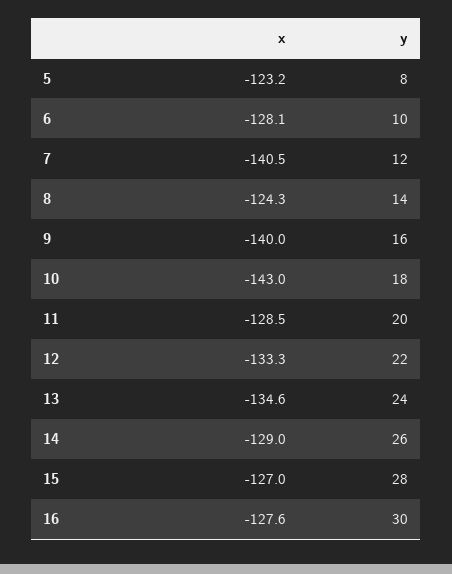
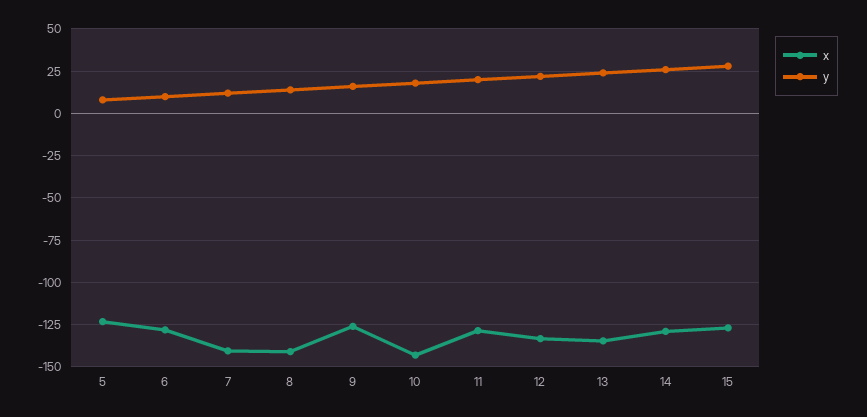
x, 8: -124.3 -> -140
x, 9: -140 -> -125
x, 16: -127.6 -> none
y, 16: 30 -> none

